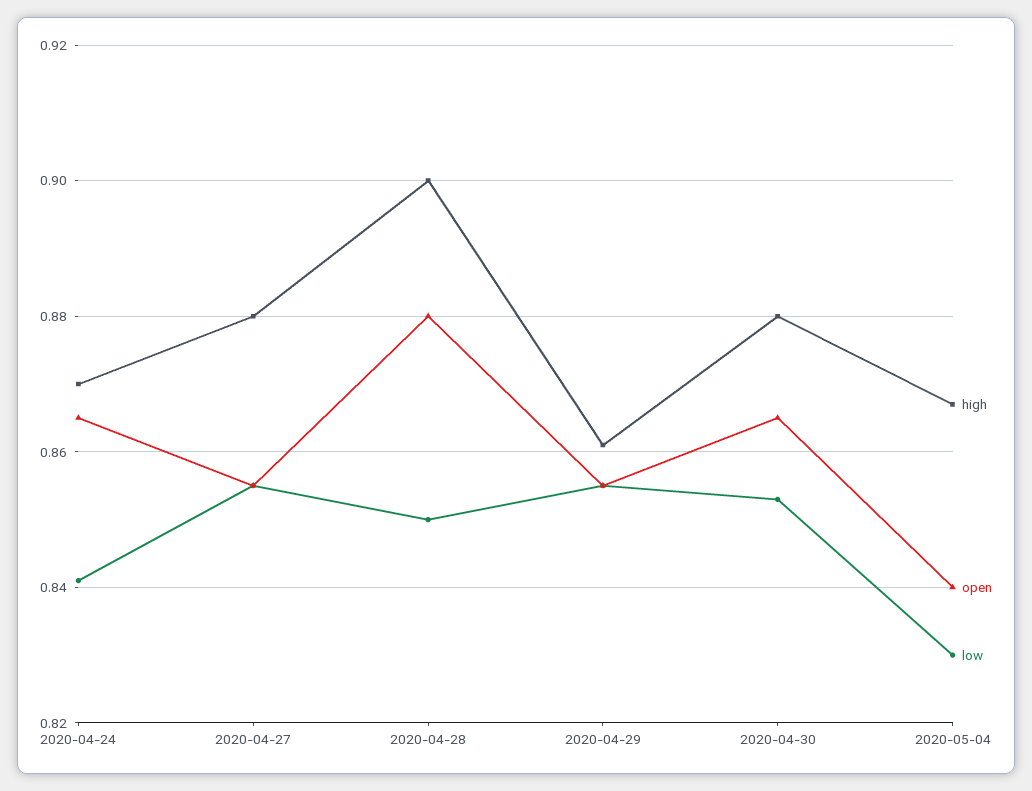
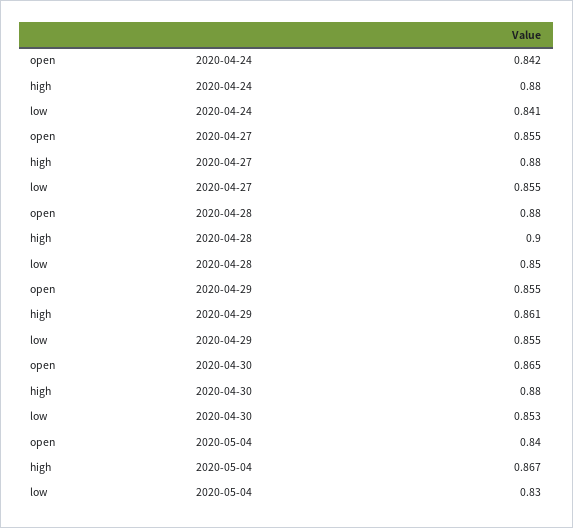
high, 2020-04-24: 0.87 -> 0.88
open, 2020-04-24: 0.865 -> 0.842

